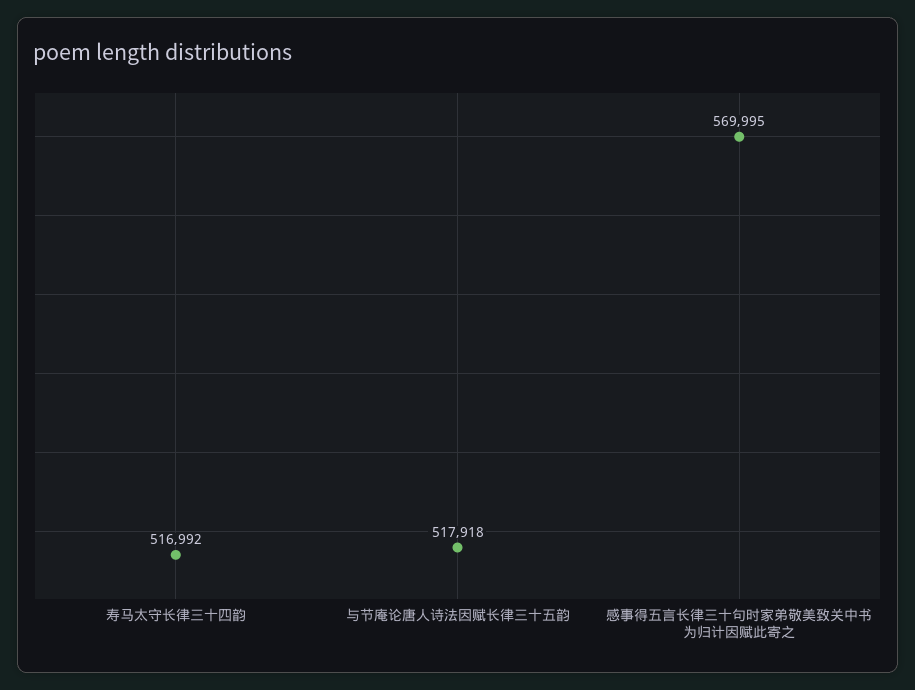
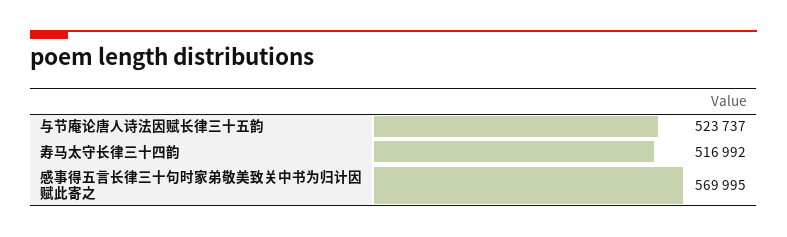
与节庵论唐人诗法因赋长律三十五韵: 517918 -> 523737

